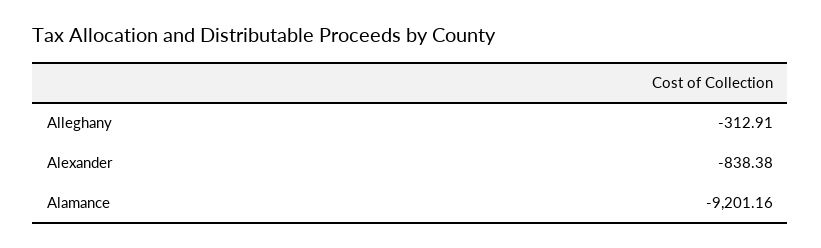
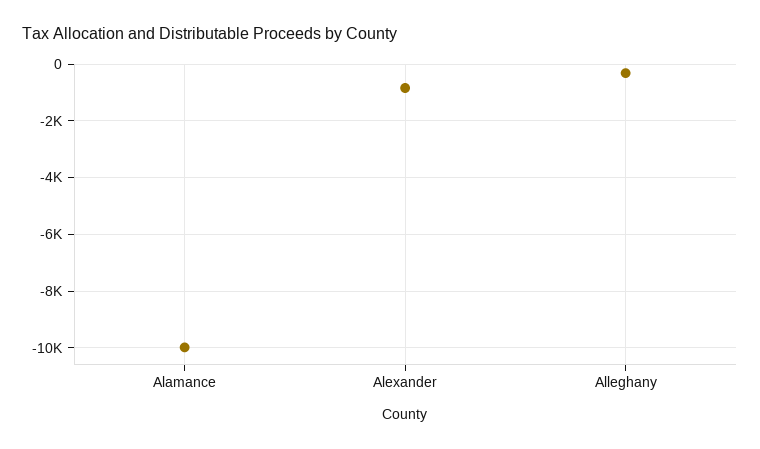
Alamance: -9201.16 -> -10000

